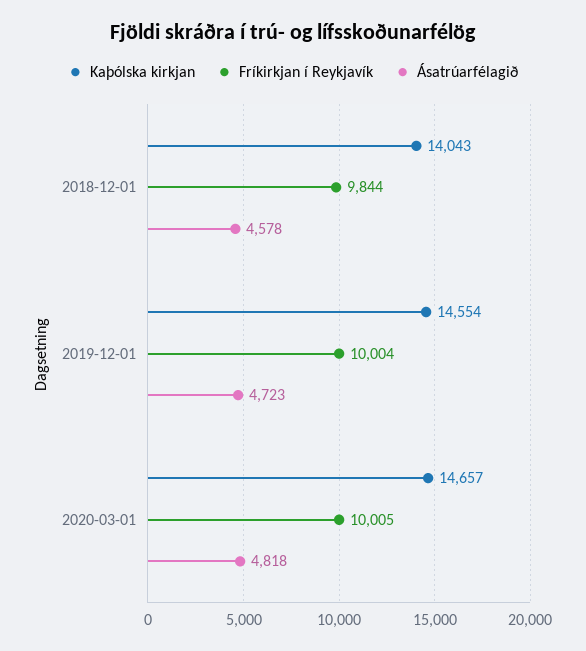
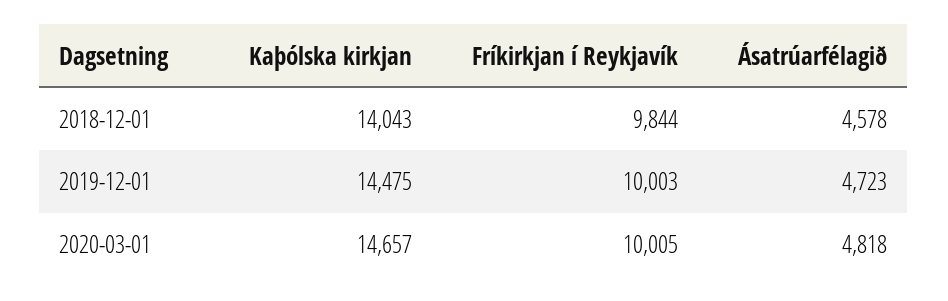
Kaþólska kirkjan, 2019-12-01: 14554 -> 14475
Fríkirkjan í Reykjavík, 2019-12-01: 10004 -> 10003

